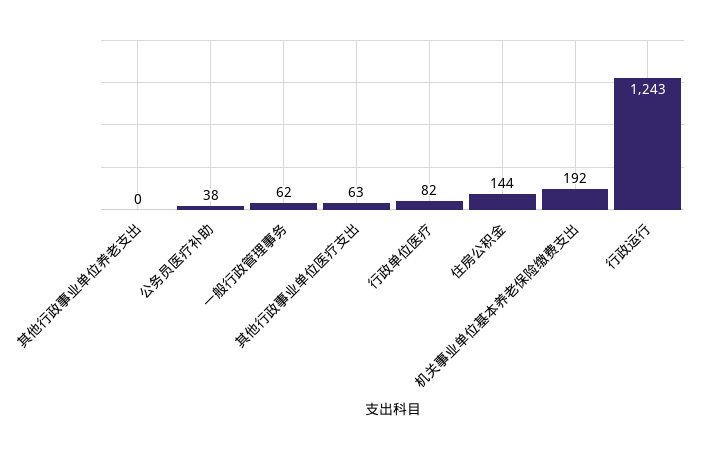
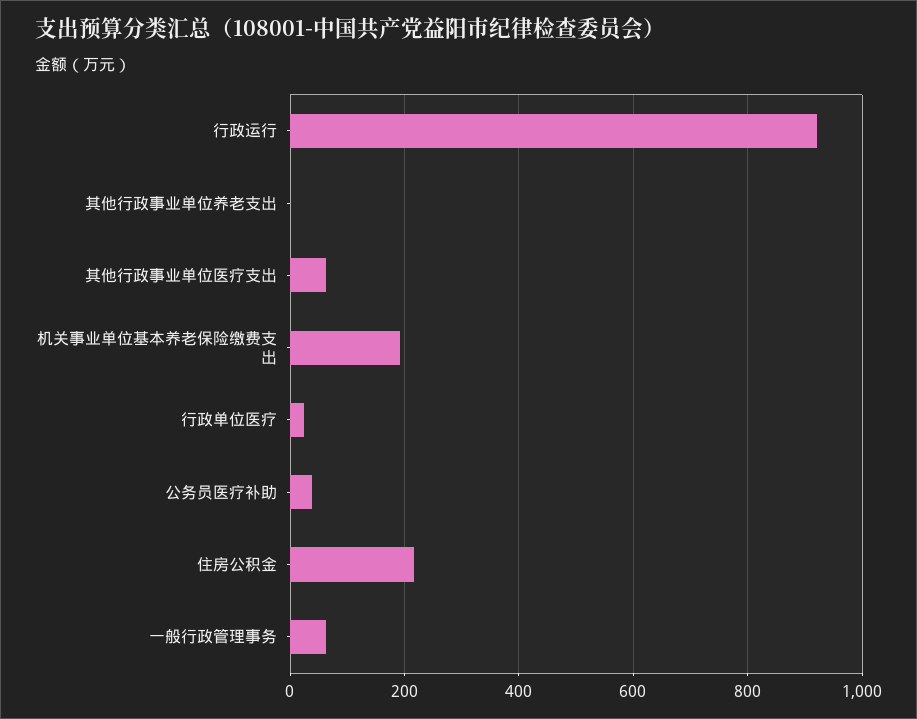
行政单位医疗: 82 -> 20
住房公积金: 144 -> 220
行政运行: 1243 -> 920

